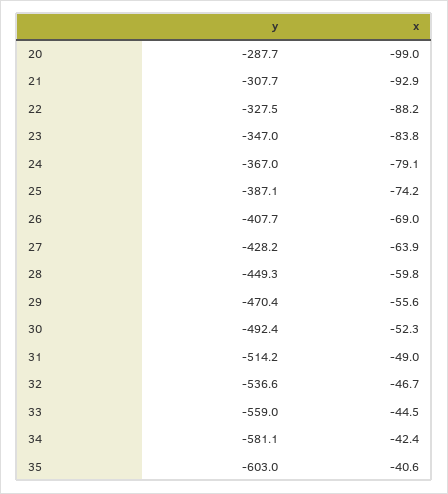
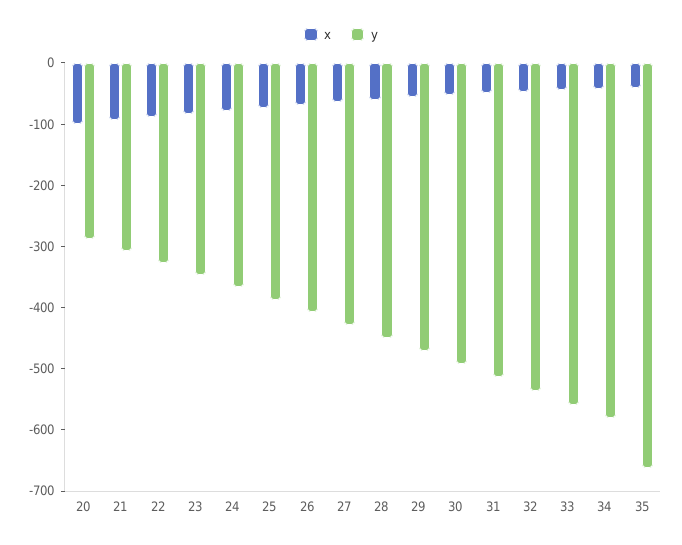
y, 35: -603 -> -660

